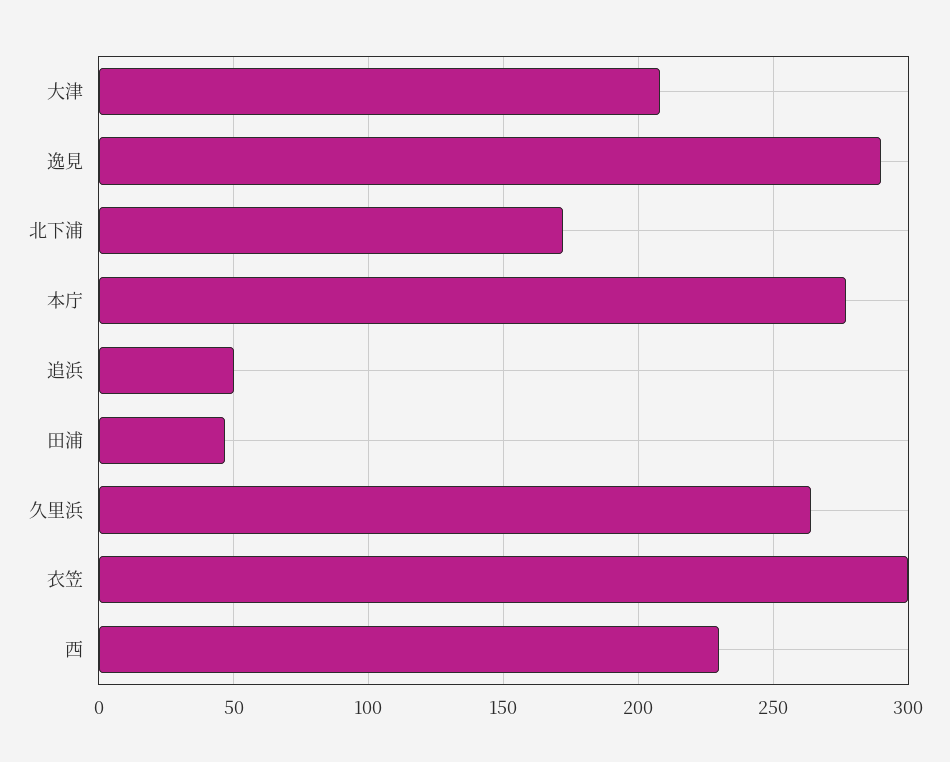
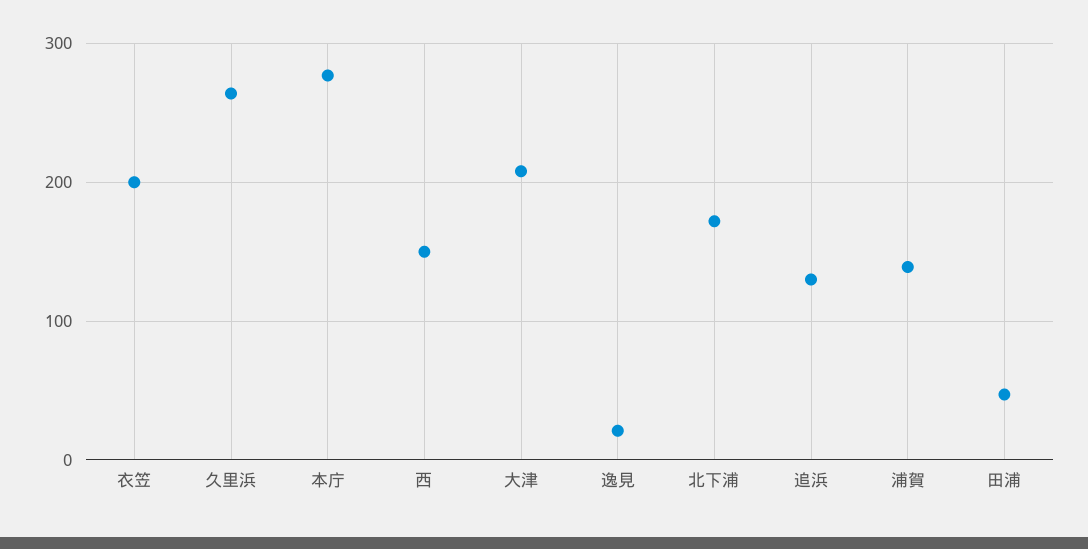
逸見: 290 -> 20
追浜: 50 -> 130
衣笠: 300 -> 200
西: 230 -> 150
浦賀: none -> 140

